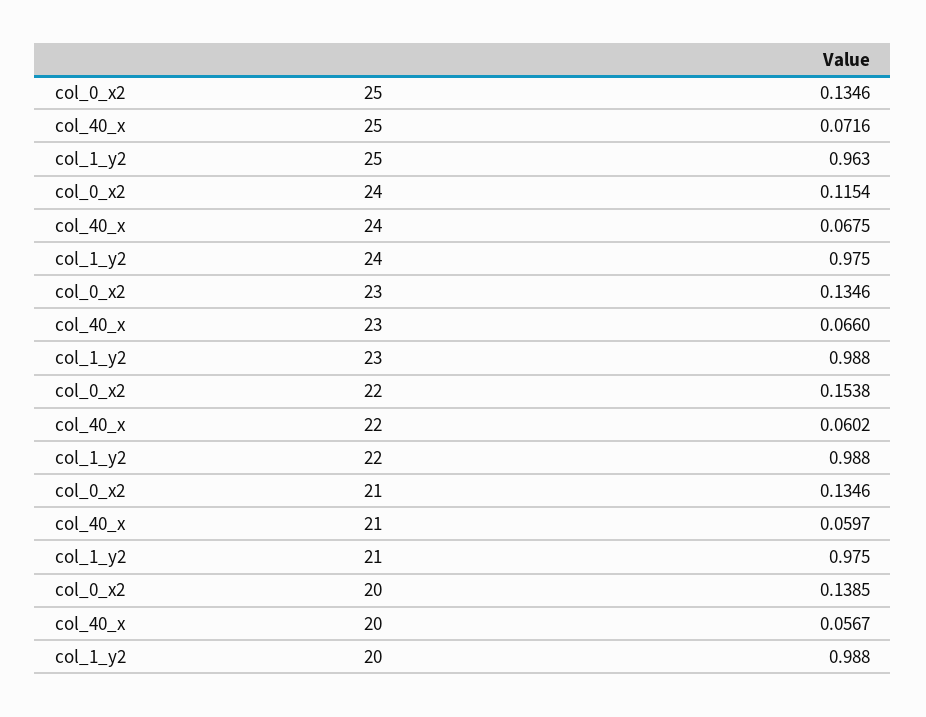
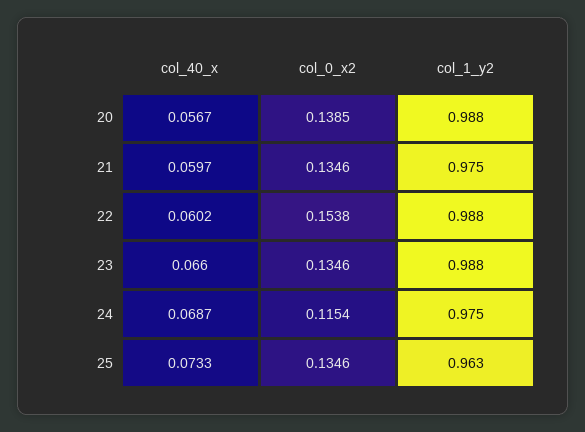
col_40_x, 25: 0.0716 -> 0.0733
col_40_x, 24: 0.0675 -> 0.0687

